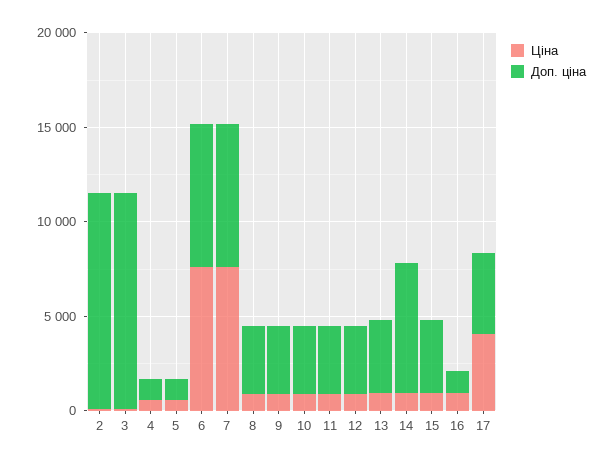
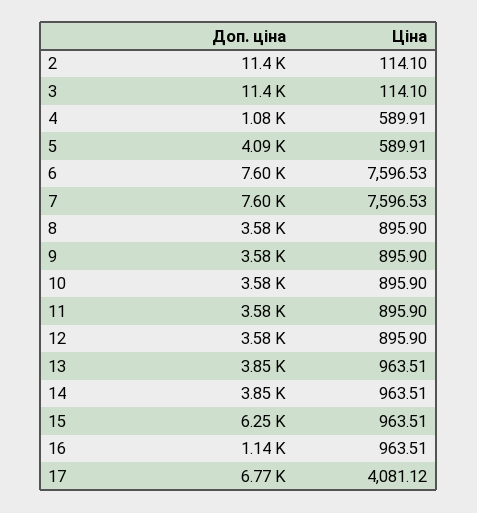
Доп. ціна, 5: 1000 -> 4090
Доп. ціна, 14: 7000 -> 3850
Доп. ціна, 15: 4000 -> 6250
Доп. ціна, 17: 4000 -> 6770

